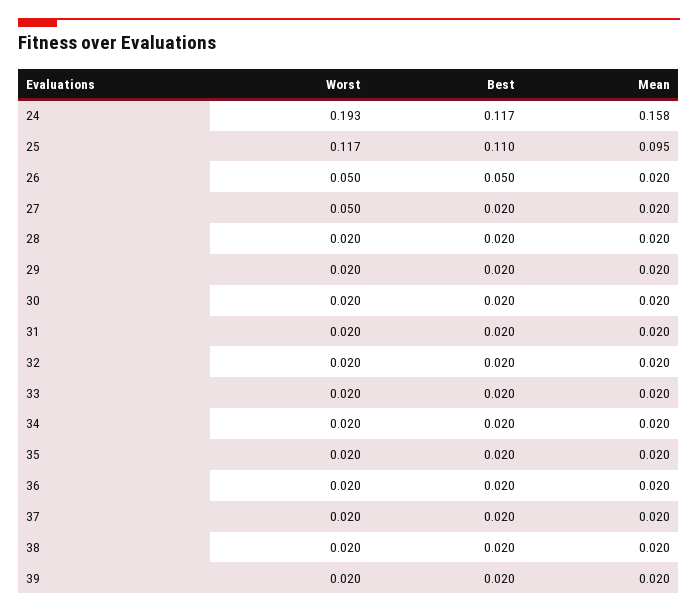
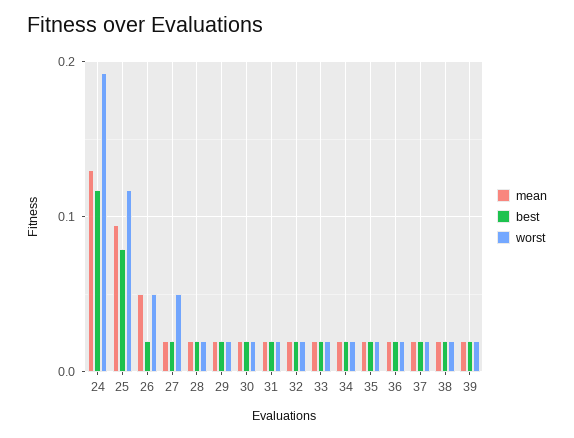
Mean, 24: 0.158 -> 0.13
Best, 25: 0.11 -> 0.08
Best, 26: 0.05 -> 0.02
Mean, 26: 0.02 -> 0.05

